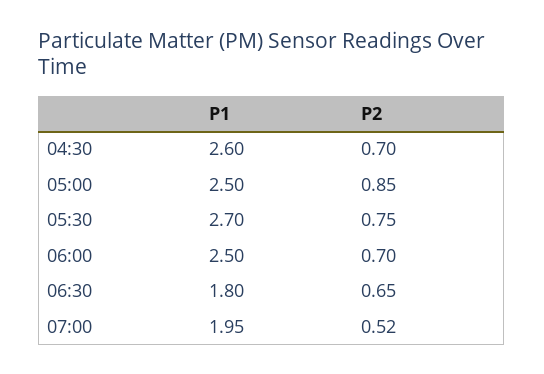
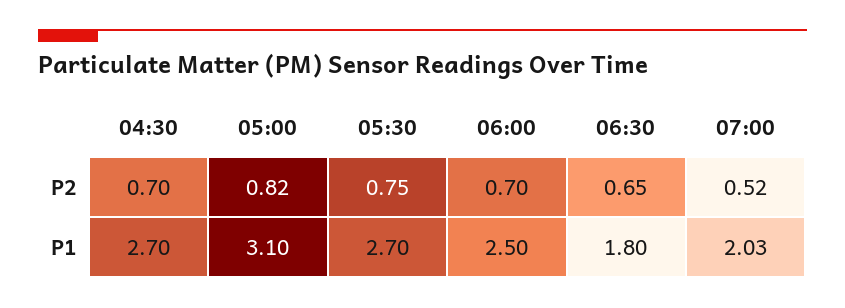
P1, 04:30: 2.6 -> 2.7
P1, 05:00: 2.5 -> 3.1
P2, 05:00: 0.85 -> 0.82
P1, 07:00: 1.95 -> 2.03

